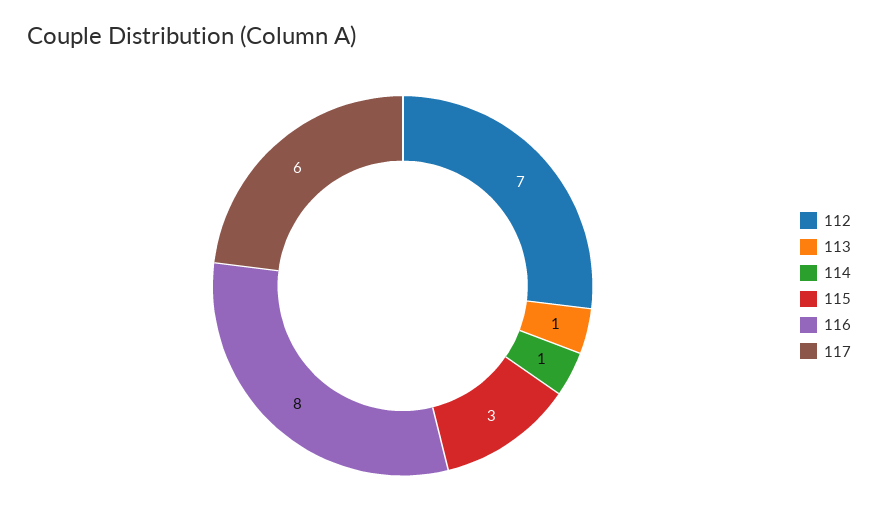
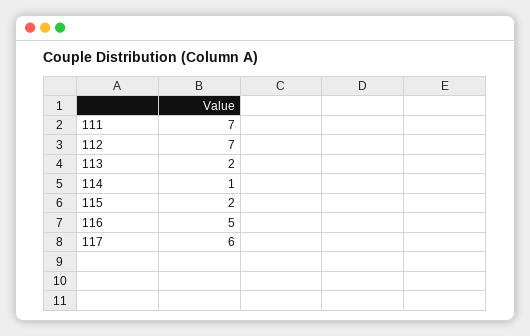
113: 1 -> 2
115: 3 -> 2
116: 8 -> 5
111: none -> 7

